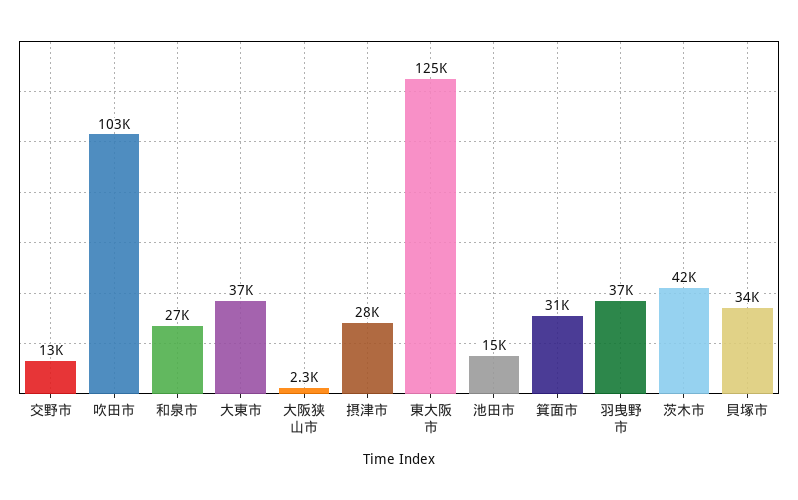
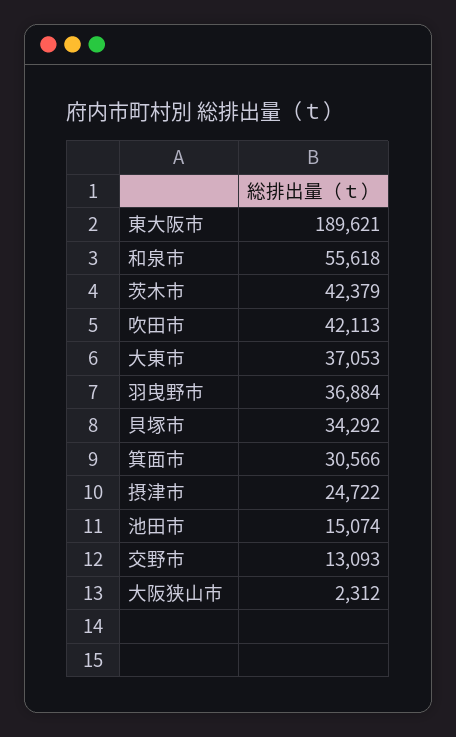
吹田市: 103000 -> 42113
和泉市: 27000 -> 55618
摂津市: 28000 -> 24722
東大阪市: 125000 -> 189621

